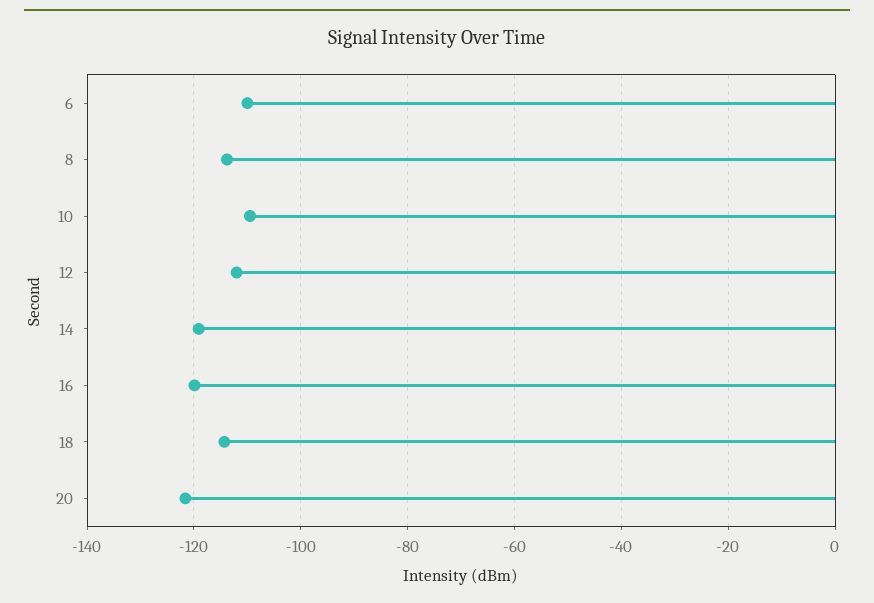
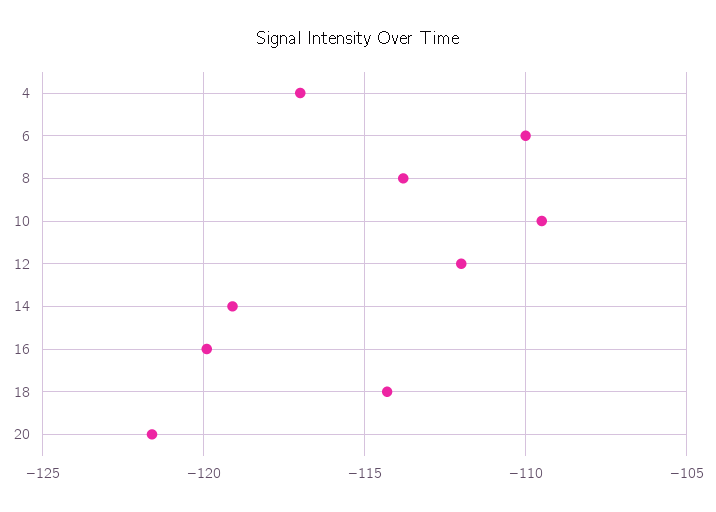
4: none -> -117

